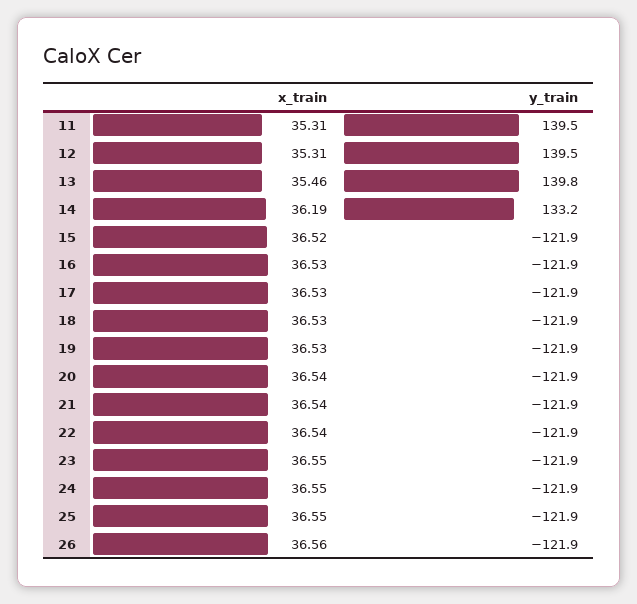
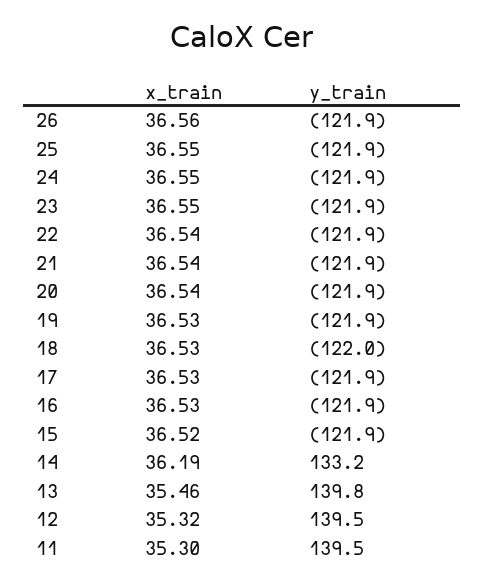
x_train, 11: 35.31 -> 35.3
x_train, 12: 35.31 -> 35.32
y_train, 18: -121.9 -> -122

